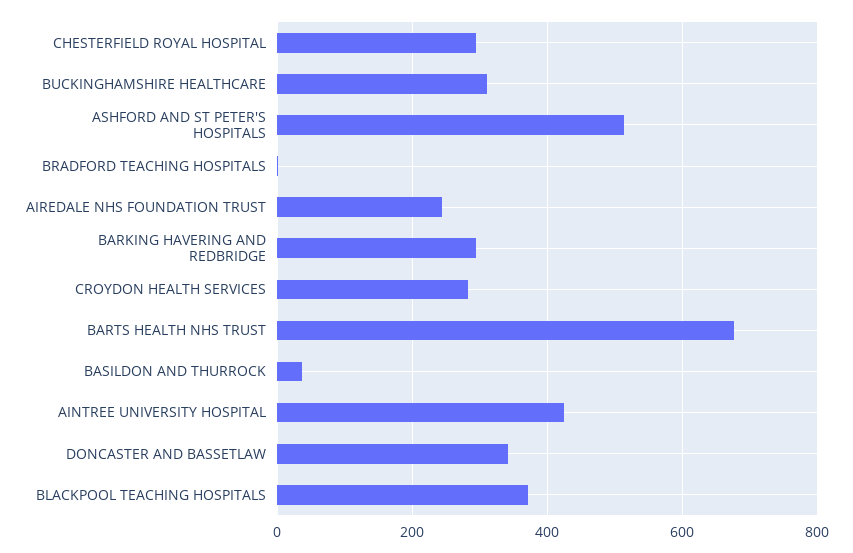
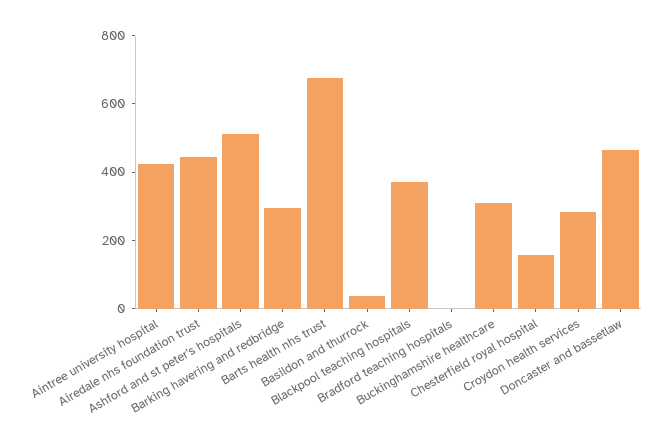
CHESTERFIELD ROYAL HOSPITAL: 300 -> 150
AIREDALE NHS FOUNDATION TRUST: 240 -> 450
DONCASTER AND BASSETLAW: 340 -> 450

